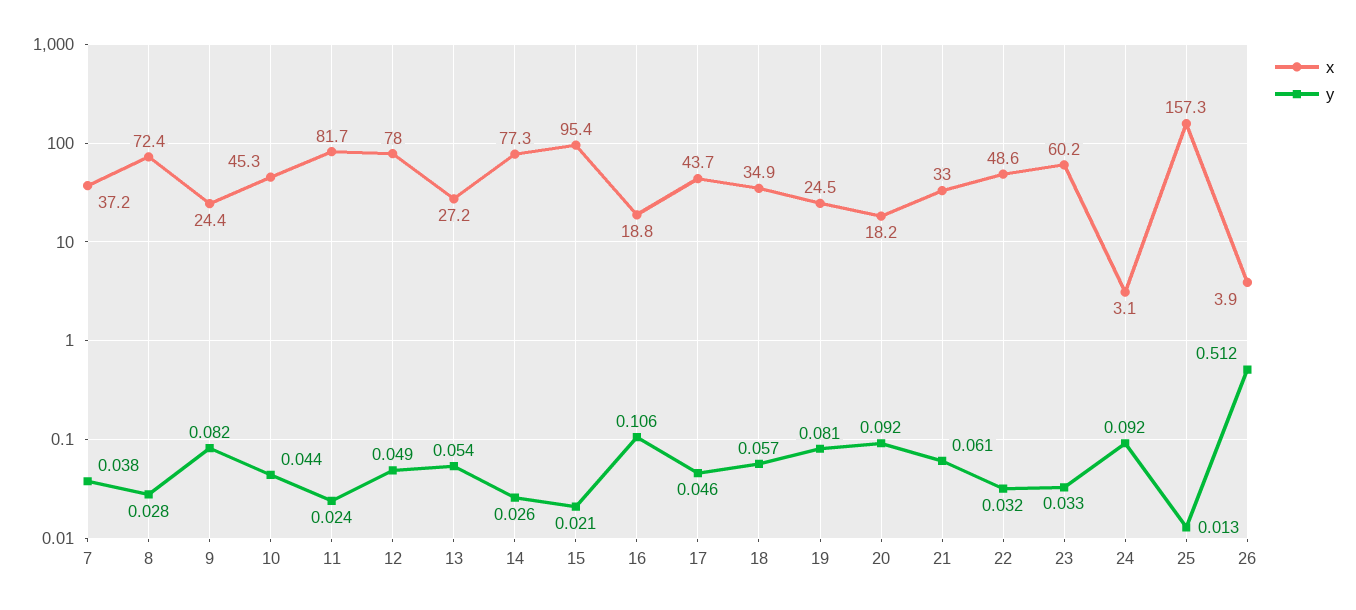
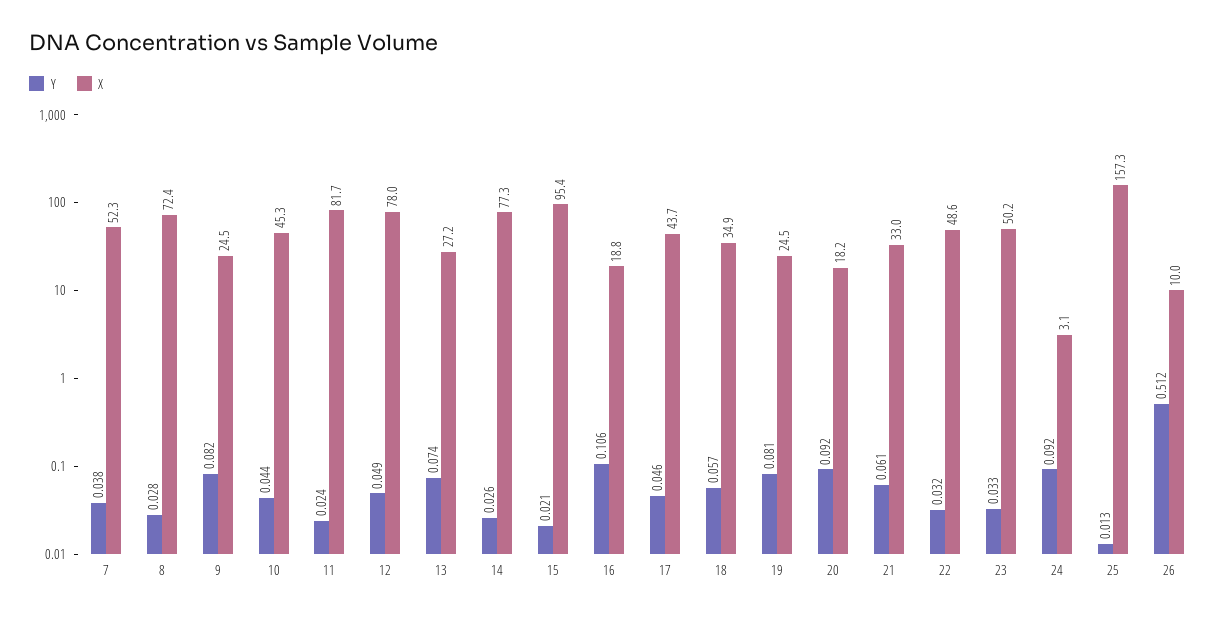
x, 7: 37.2 -> 52.3
x, 9: 24.4 -> 24.5
y, 13: 0.054 -> 0.074
x, 23: 60.2 -> 50.2
x, 26: 3.9 -> 10

